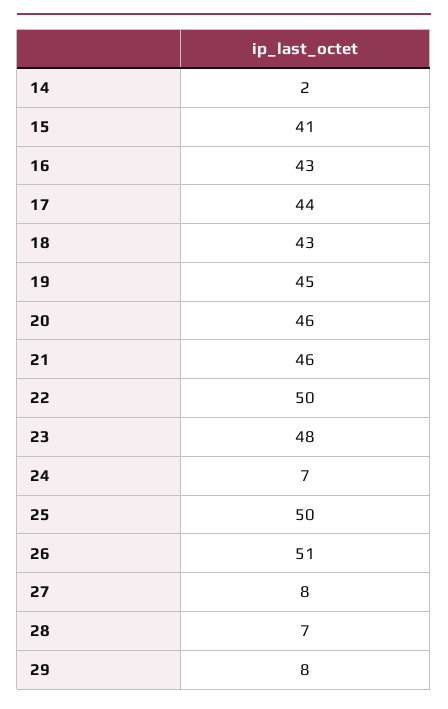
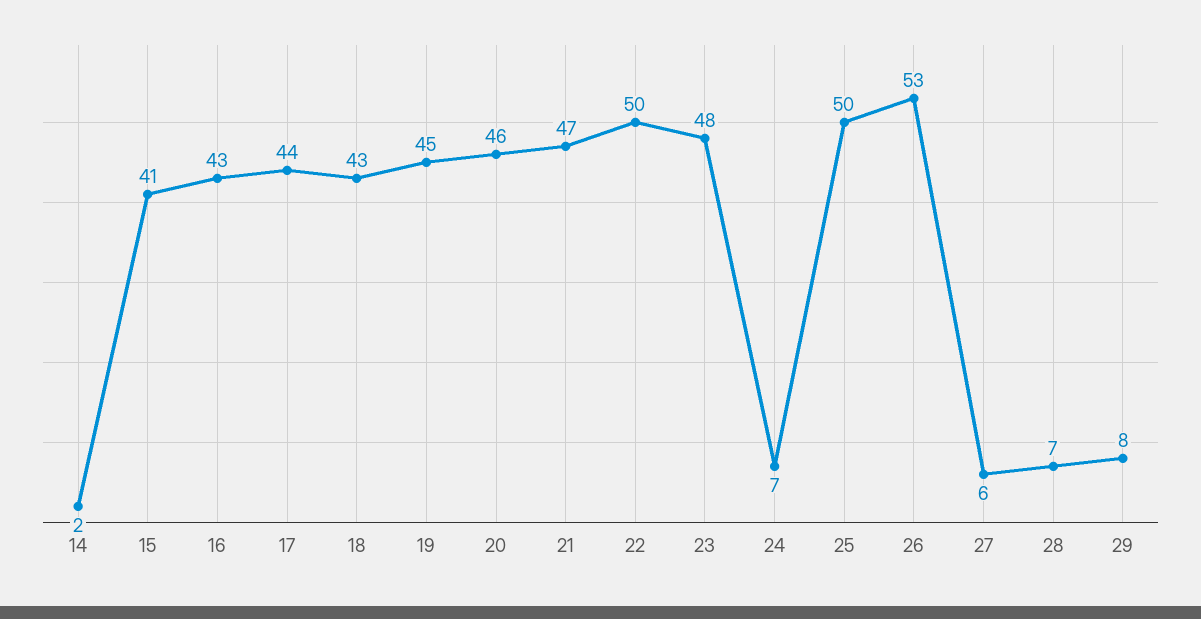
21: 46 -> 47
26: 51 -> 53
27: 8 -> 6

